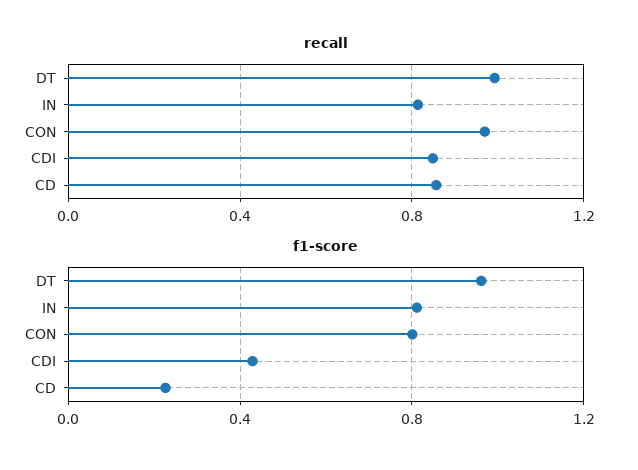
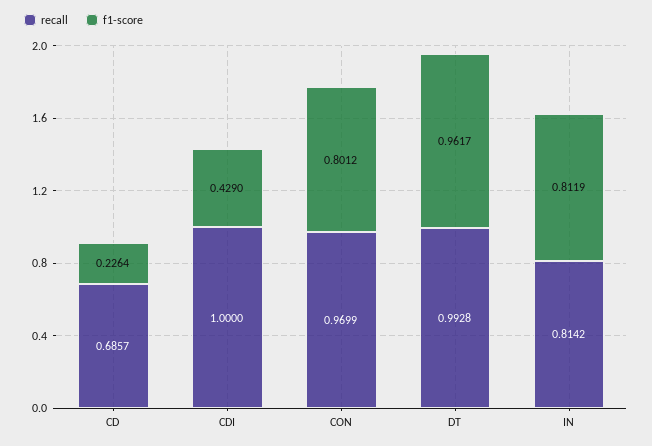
recall, CDI: 0.85 -> 1
recall, CD: 0.85 -> 0.6857

